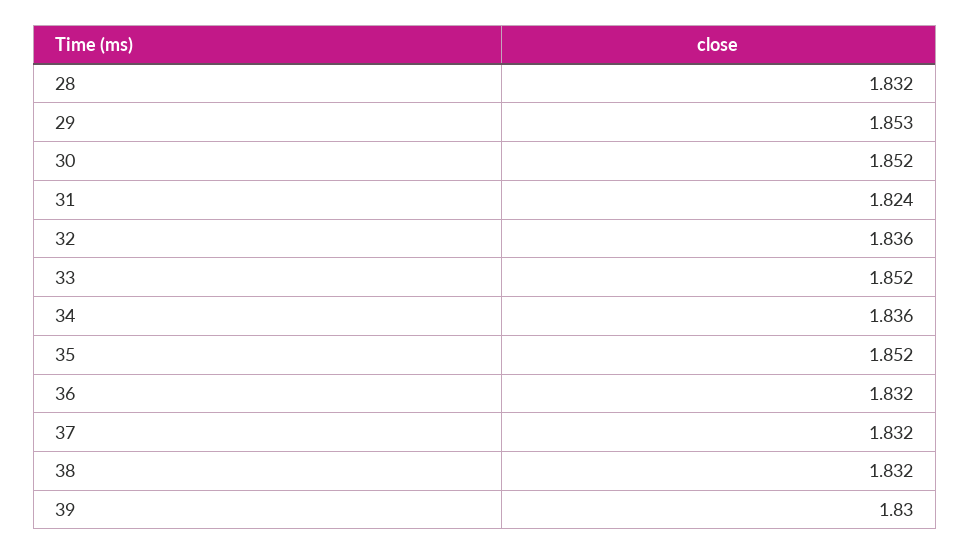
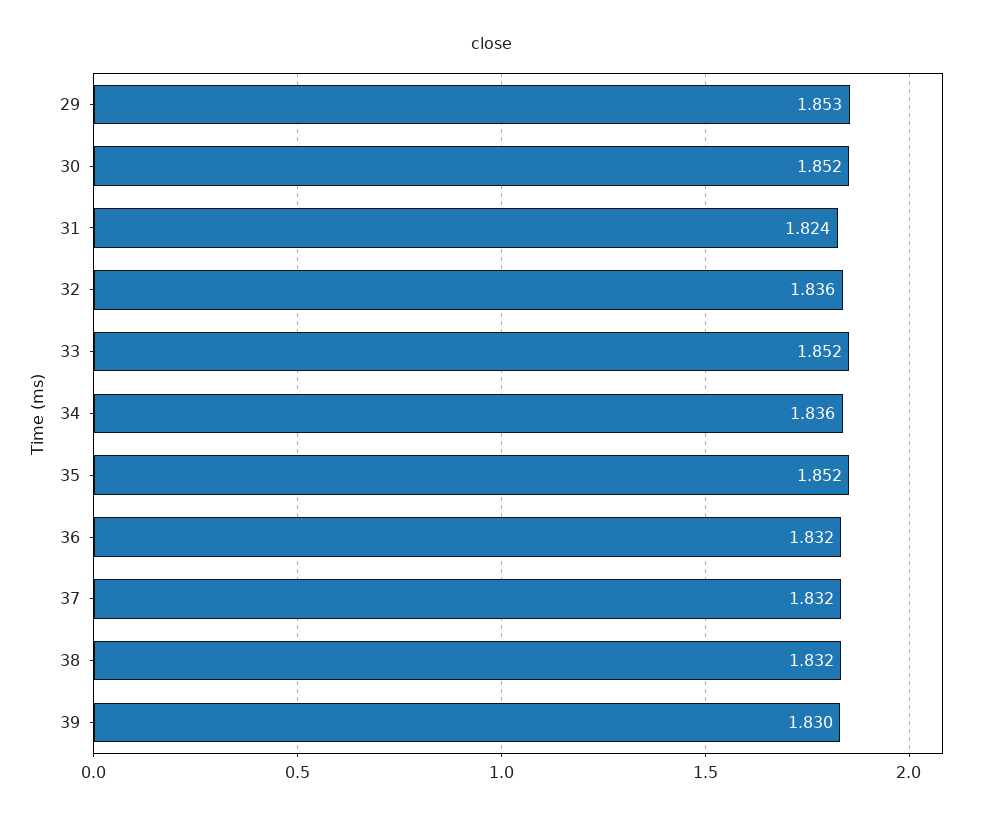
28: 1.832 -> none

